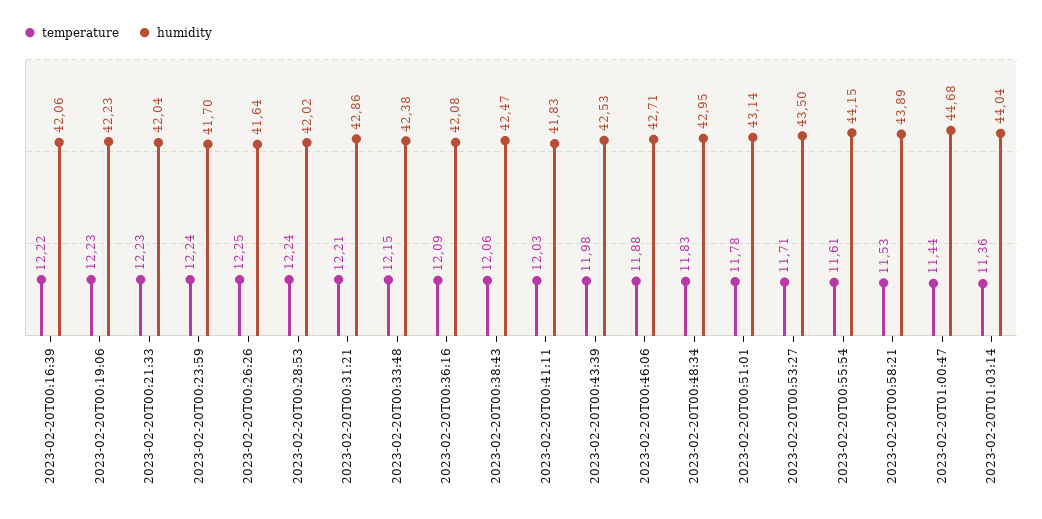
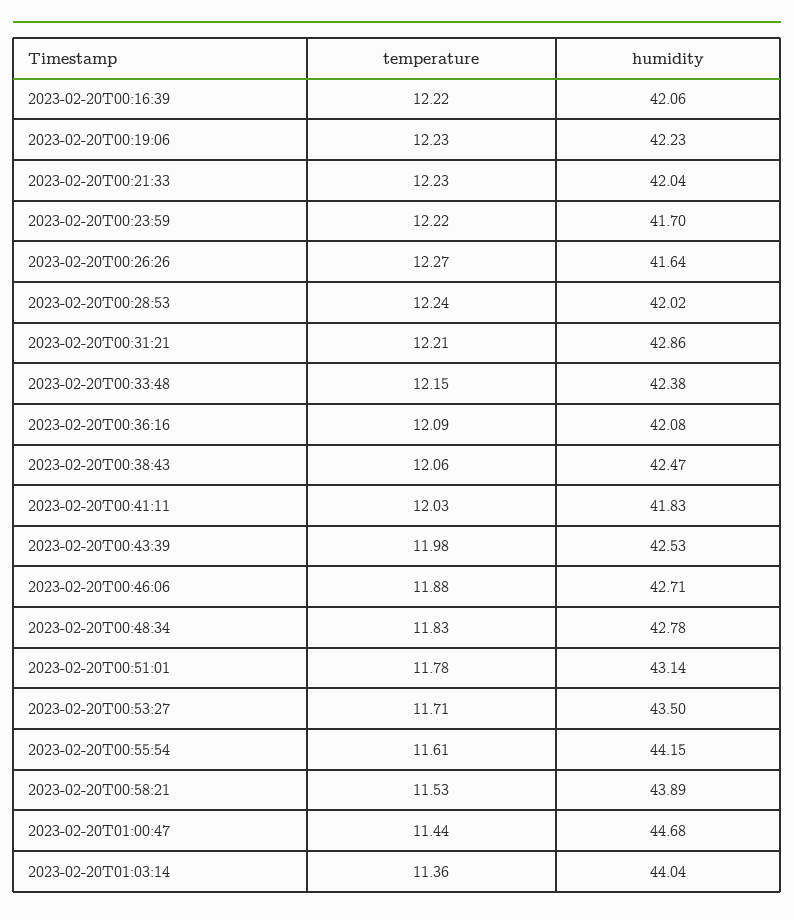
temperature, 2023-02-20T00:23:59: 12.24 -> 12.22
temperature, 2023-02-20T00:26:26: 12.25 -> 12.27
humidity, 2023-02-20T00:48:34: 42.95 -> 42.78

